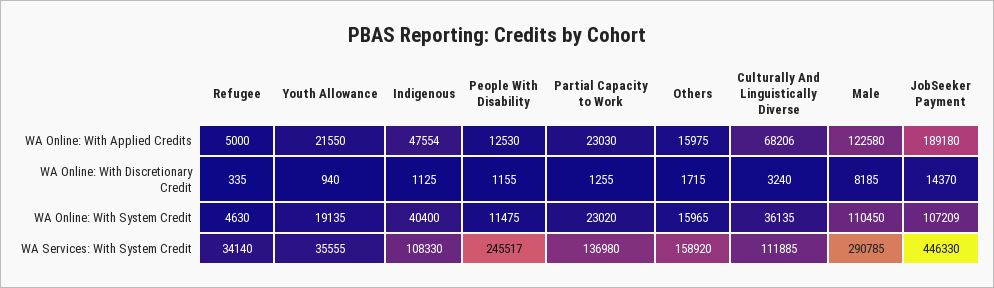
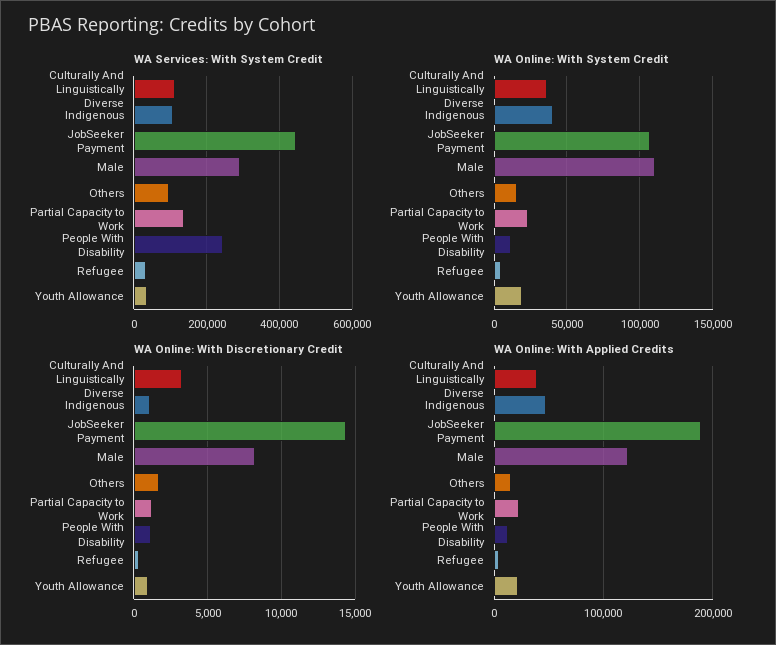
WA Online: With Applied Credits, Culturally And Linguistically Diverse: 68206 -> 40000
WA Services: With System Credit, Others: 158920 -> 100000

